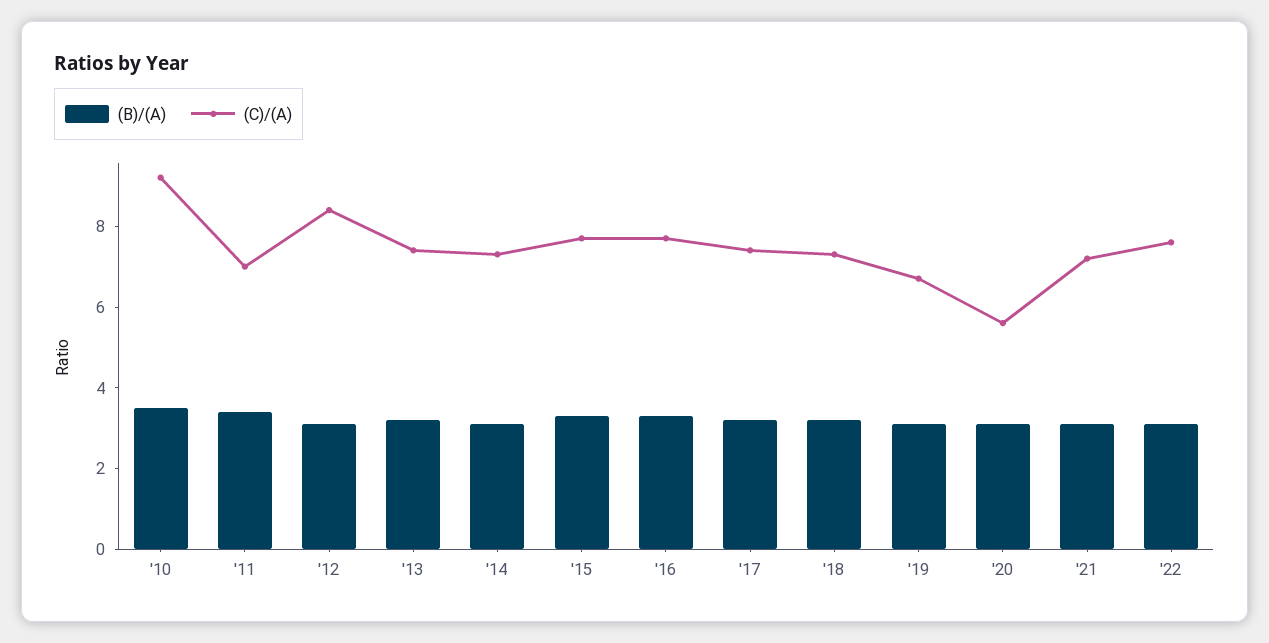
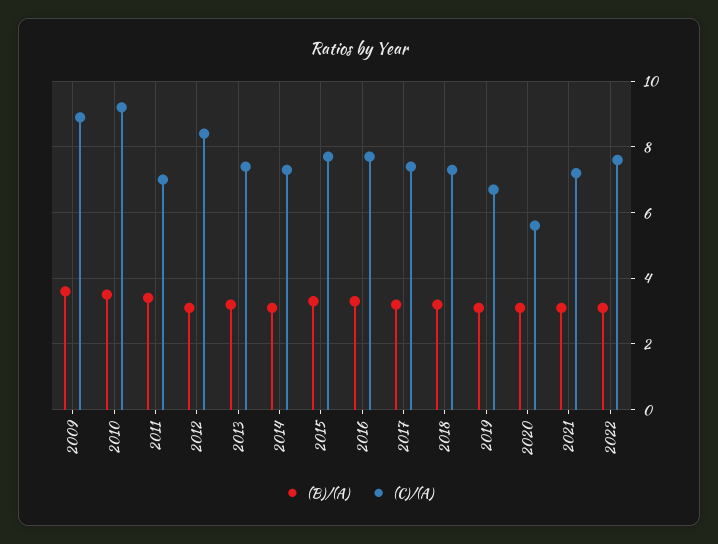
(B)/(A), 2009: none -> 3.5
(C)/(A), 2009: none -> 9

